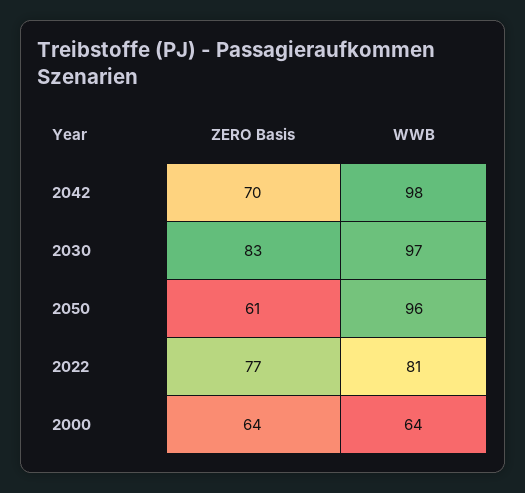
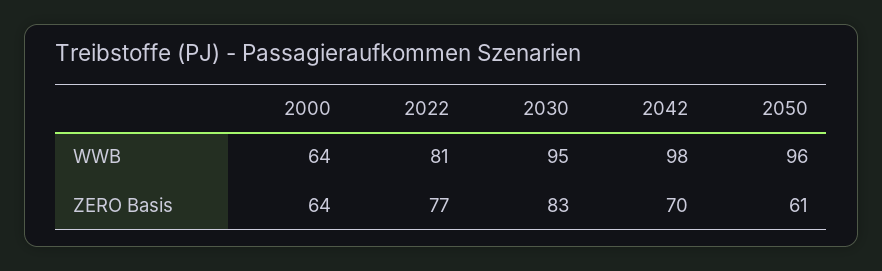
WWB, 2030: 97 -> 95

